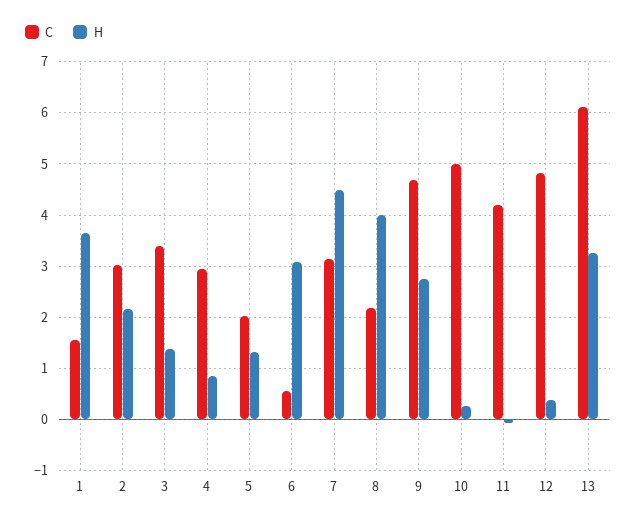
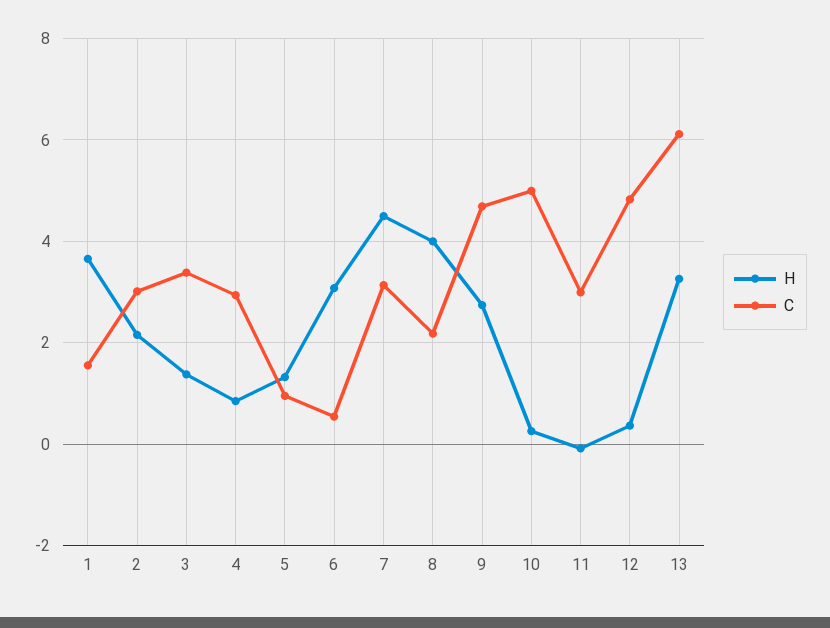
C, 5: 2 -> 1
C, 11: 4.2 -> 3

